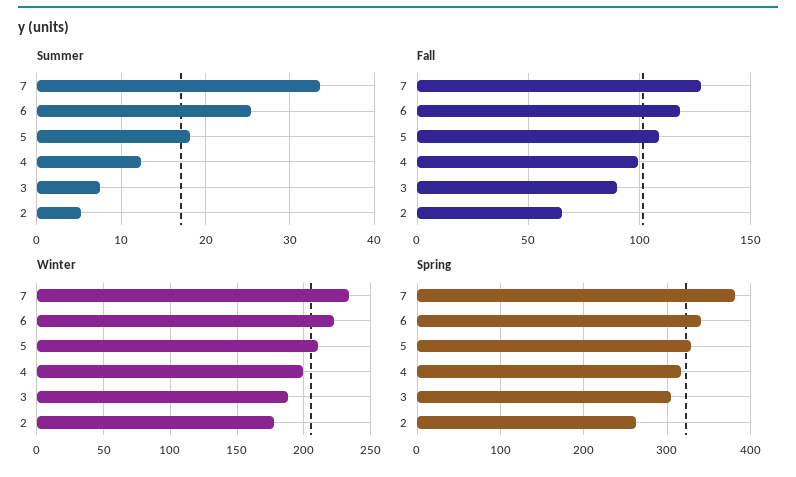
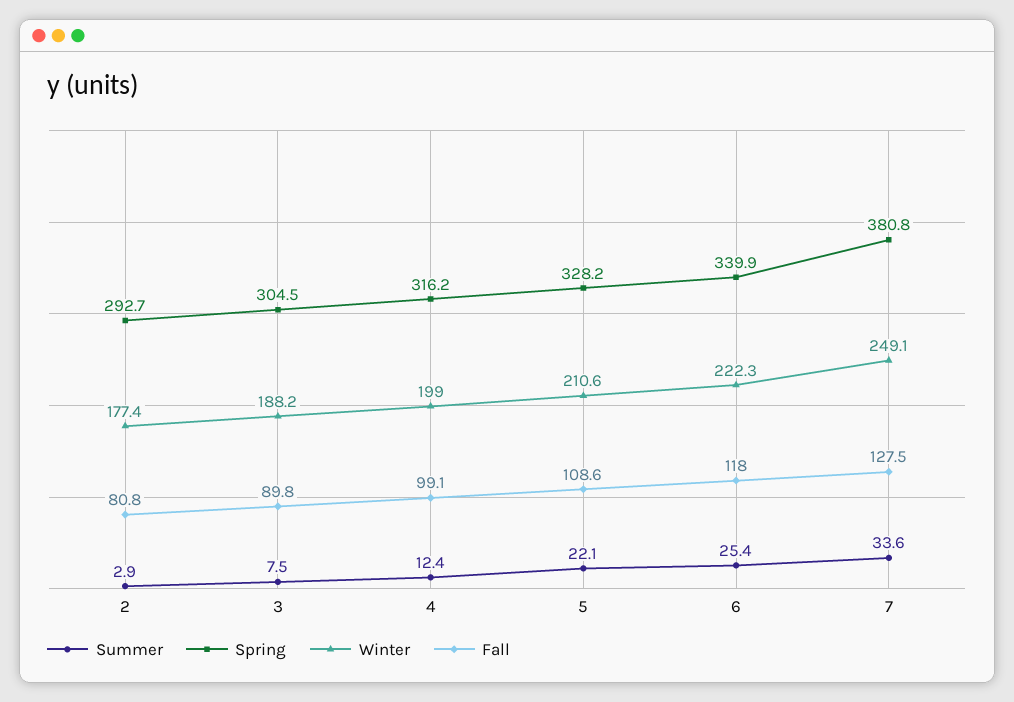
Summer, 5: 18 -> 22.1
Summer, 2: 5 -> 2.9
Fall, 2: 65 -> 80.8
Winter, 7: 235 -> 249.1
Spring, 2: 260 -> 292.7

